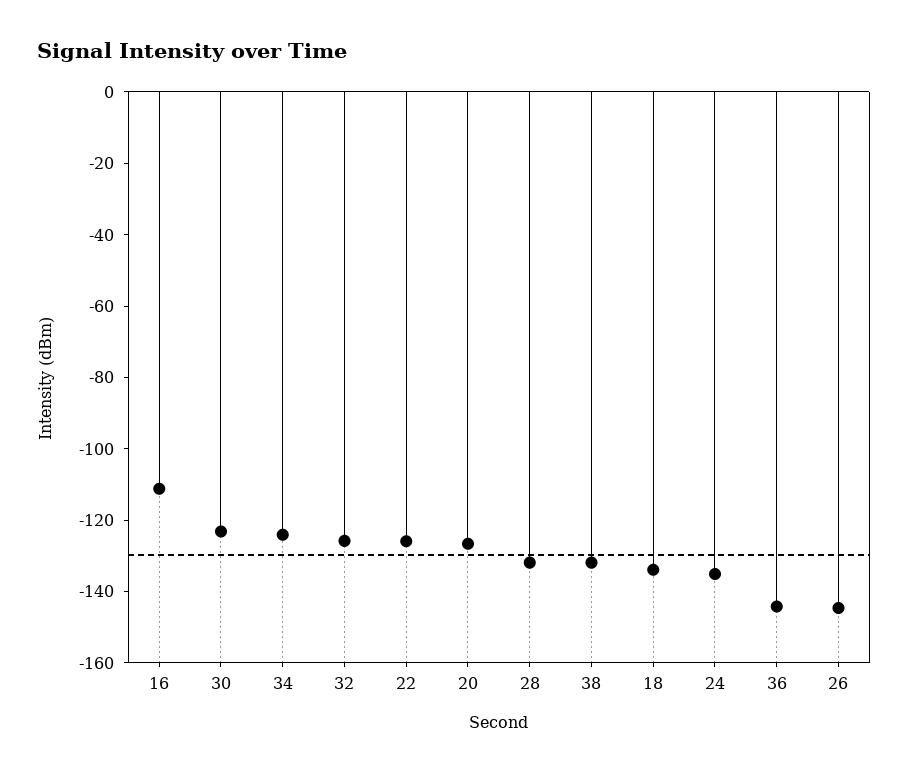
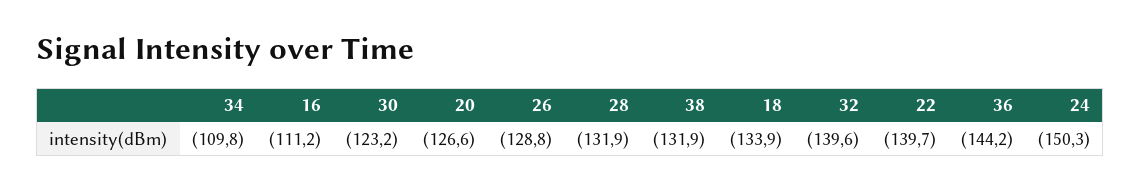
34: -125 -> -109.8
32: -125 -> -139.6
22: -125 -> -139.7
24: -135 -> -150.3
26: -145 -> -128.8

